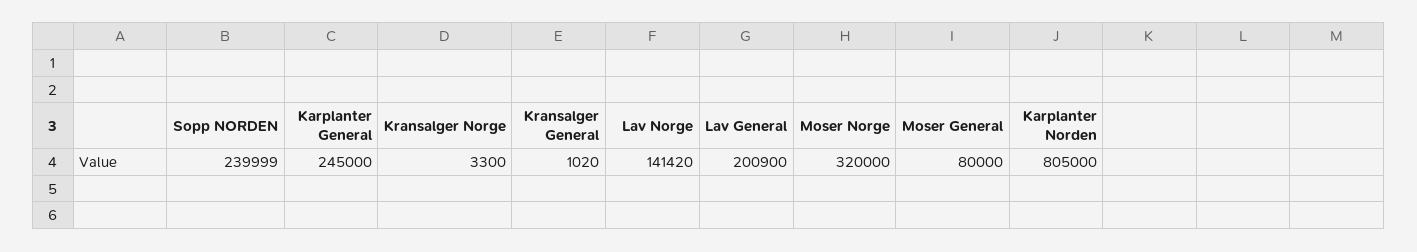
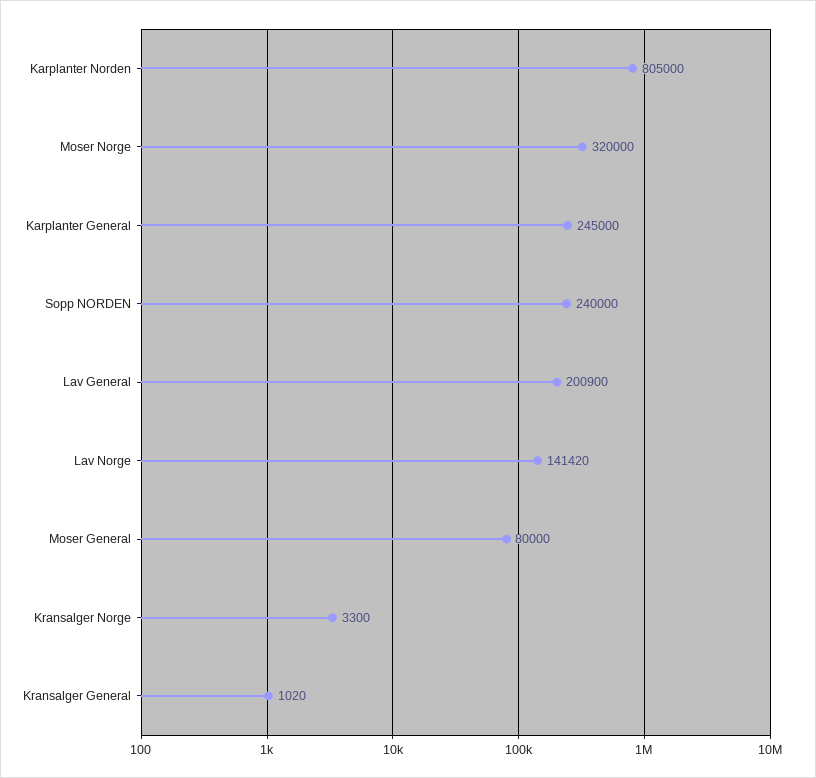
Sopp NORDEN: 239999 -> 240000

